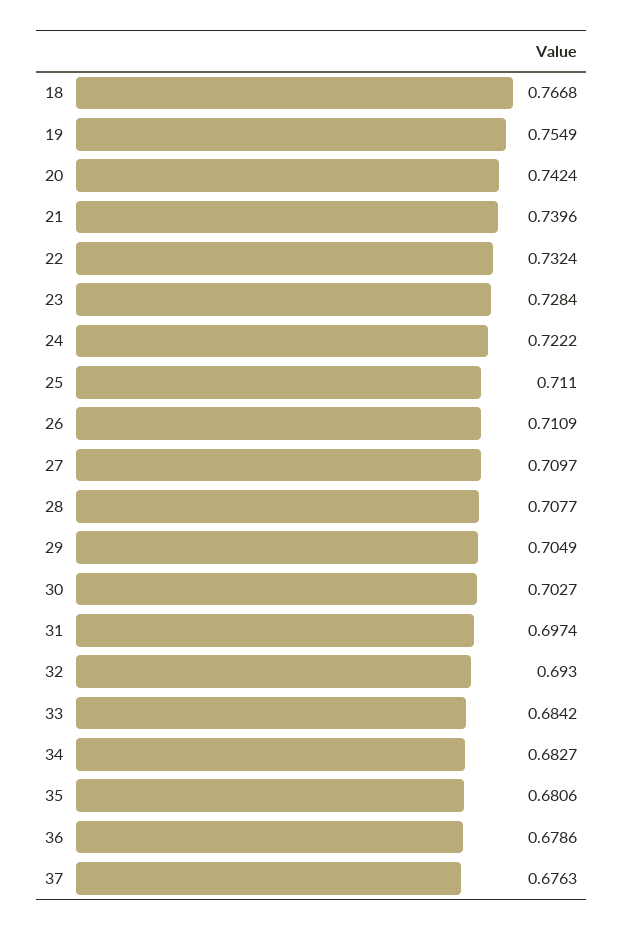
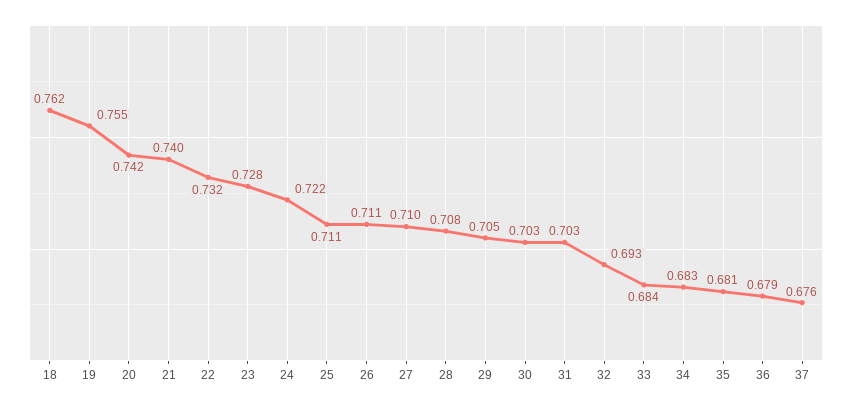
18: 0.7668 -> 0.762
31: 0.6974 -> 0.703

